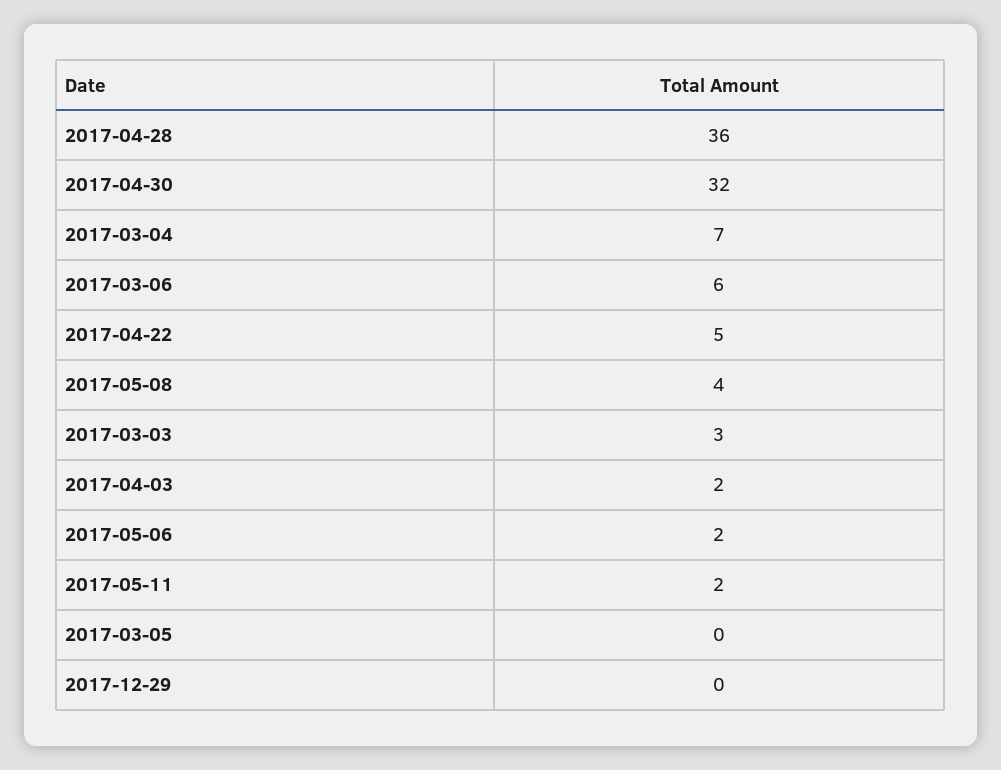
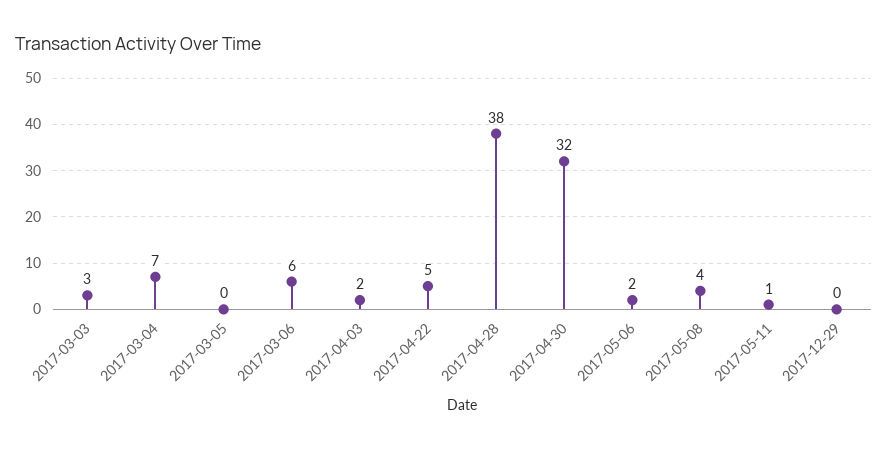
2017-04-28: 36 -> 38
2017-05-11: 2 -> 1

